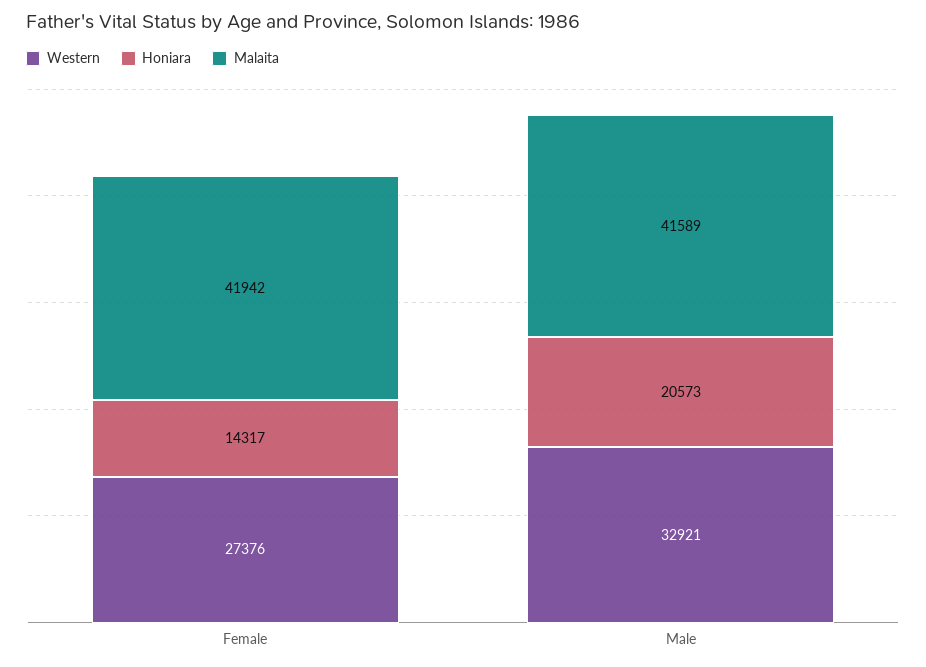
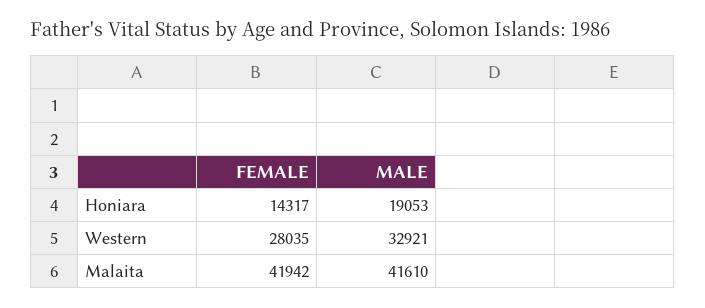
Western, Female: 27376 -> 28035
Honiara, Male: 20573 -> 19053
Malaita, Male: 41589 -> 41610

